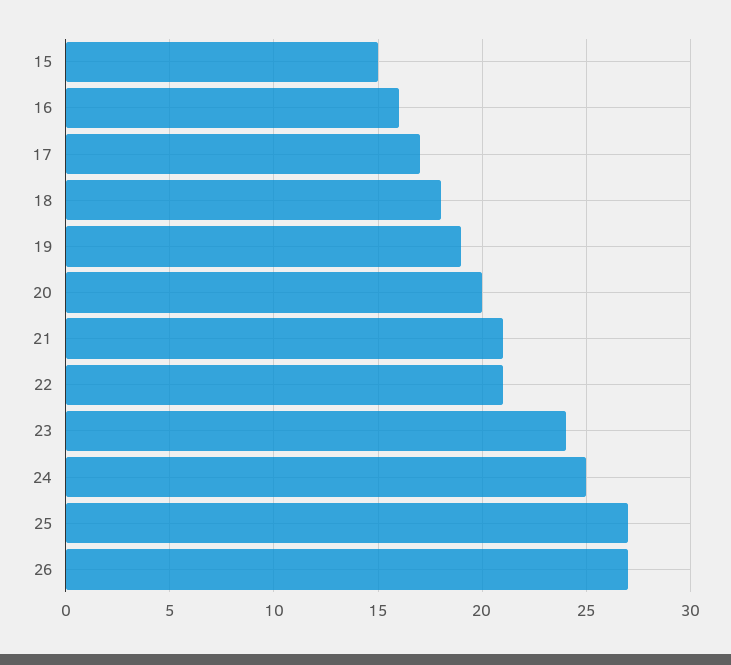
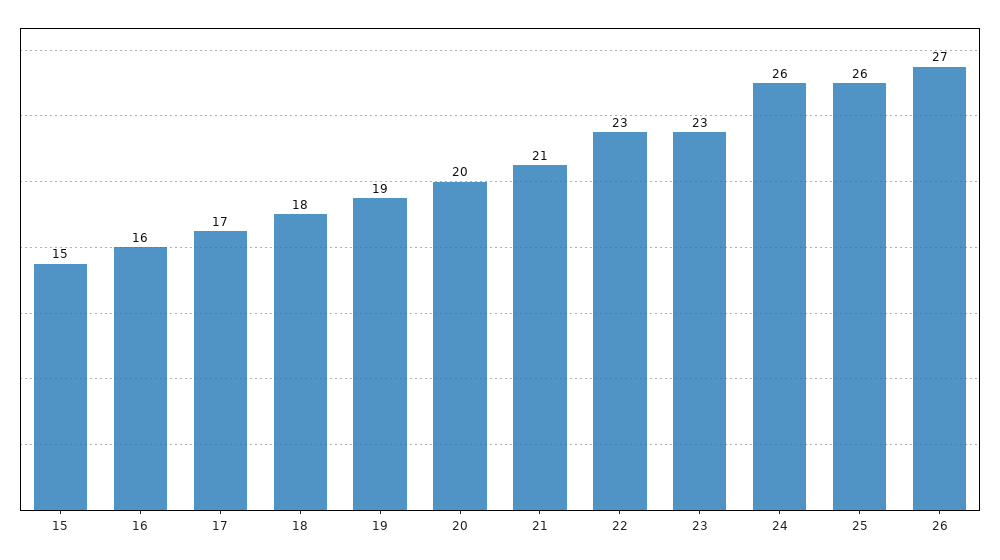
22: 21 -> 23
23: 24 -> 23
24: 25 -> 26
25: 27 -> 26

